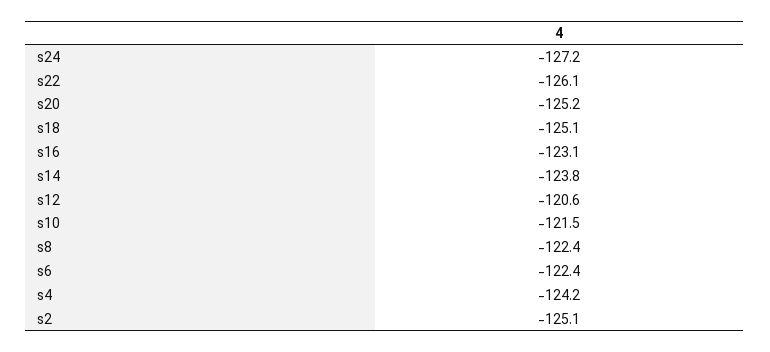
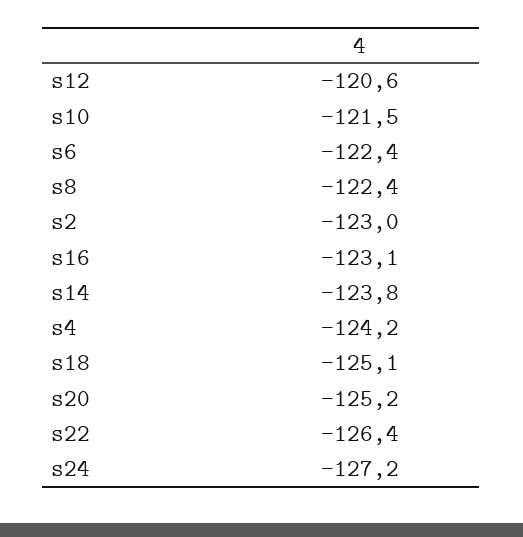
s22: -126.1 -> -126.4
s2: -125.1 -> -123

